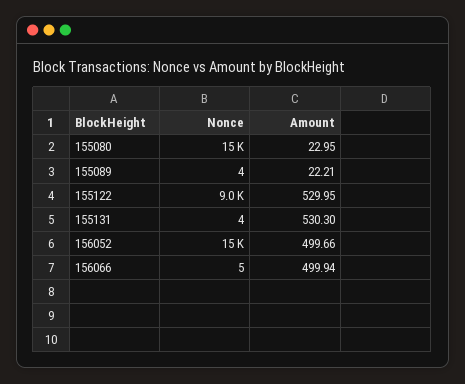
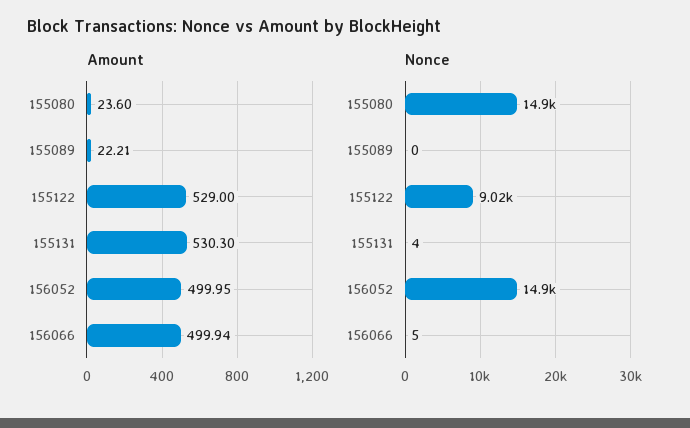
Amount, 155080: 22.95 -> 23.6
Nonce, 155089: 4 -> 0
Amount, 155122: 529.95 -> 529
Amount, 156052: 499.66 -> 499.95

